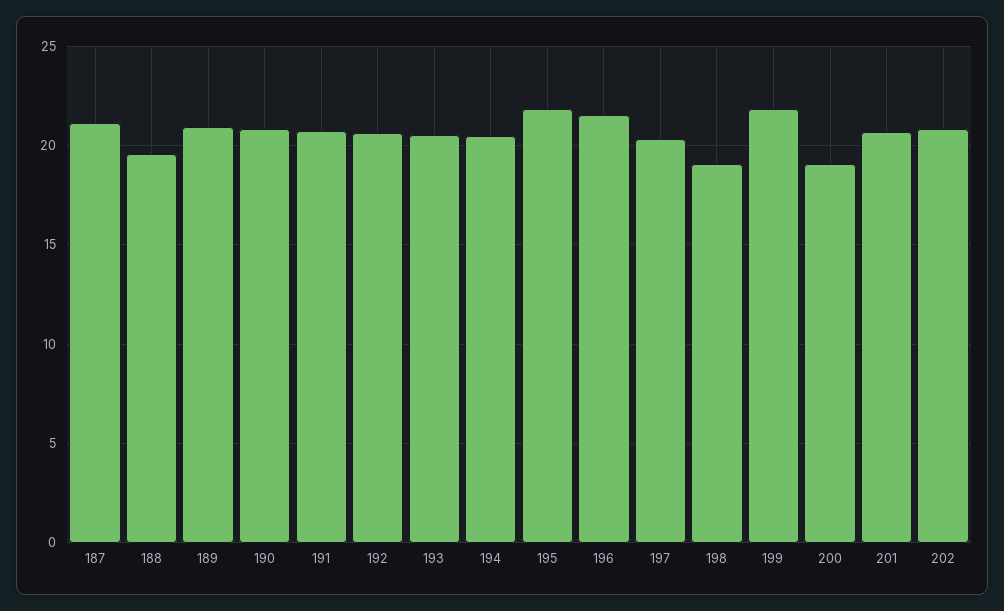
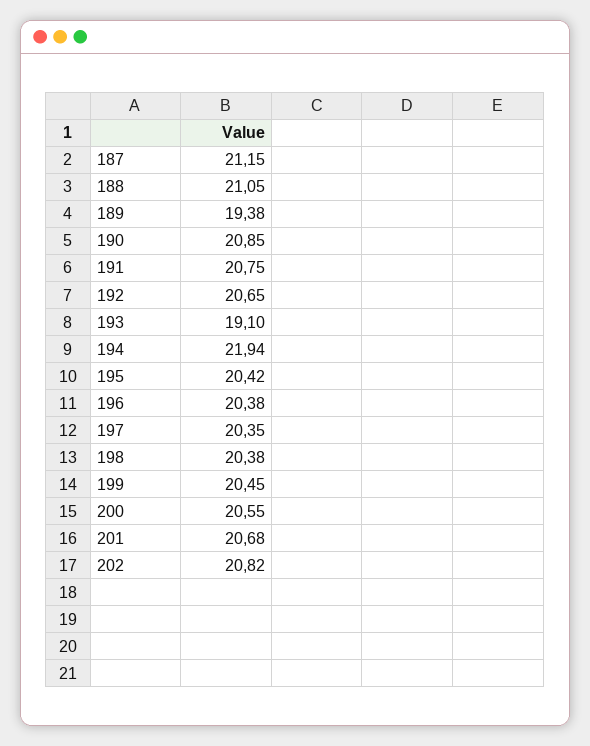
188: 19.5 -> 21.05
189: 21 -> 19.38
193: 20.5 -> 19.1
194: 20.5 -> 21.94
195: 22 -> 20.42
196: 21.5 -> 20.38
198: 19 -> 20.38
199: 22 -> 20.45
200: 19 -> 20.55

